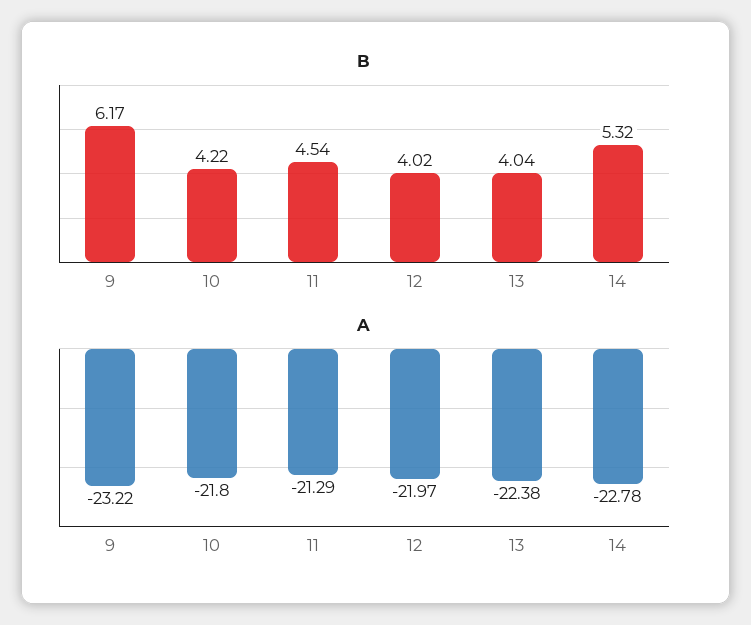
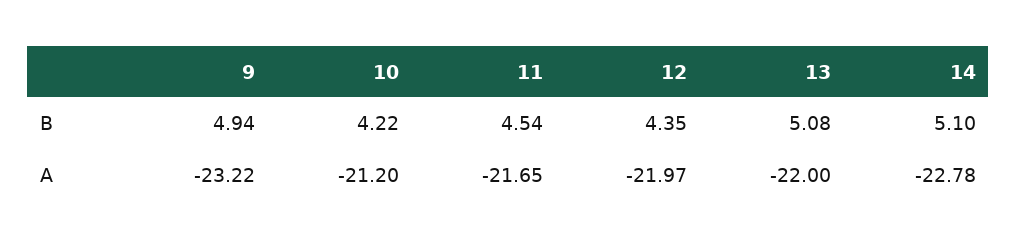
B, 9: 6.17 -> 4.94
B, 12: 4.02 -> 4.35
B, 13: 4.04 -> 5.08
B, 14: 5.32 -> 5.1
A, 10: -21.8 -> -21.2
A, 11: -21.29 -> -21.65
A, 13: -22.38 -> -22

